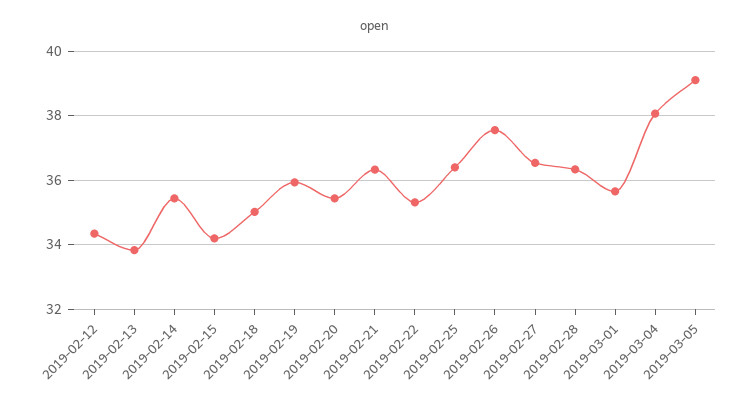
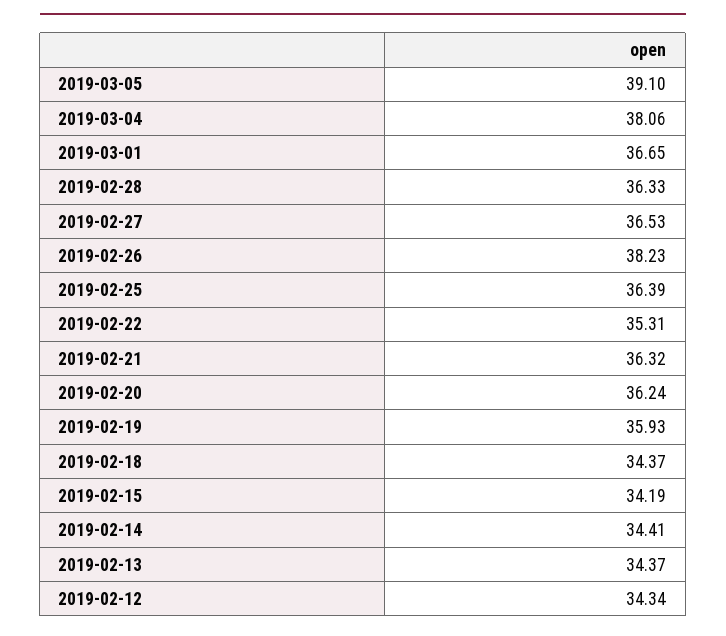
2019-02-13: 33.8 -> 34.37
2019-02-14: 35.4 -> 34.41
2019-02-18: 35 -> 34.37
2019-02-20: 35.4 -> 36.24
2019-02-26: 37.6 -> 38.23
2019-03-01: 35.6 -> 36.65

